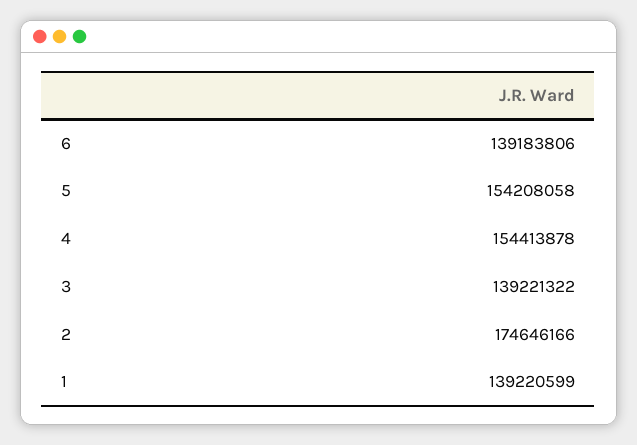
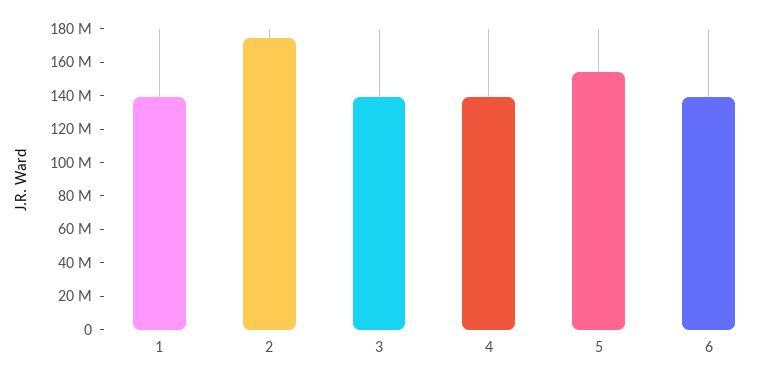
4: 154413878 -> 140000000

